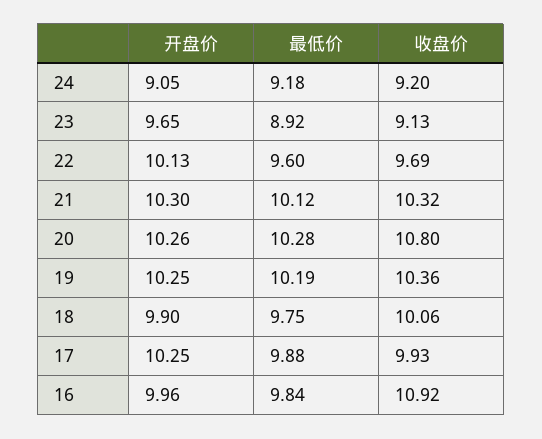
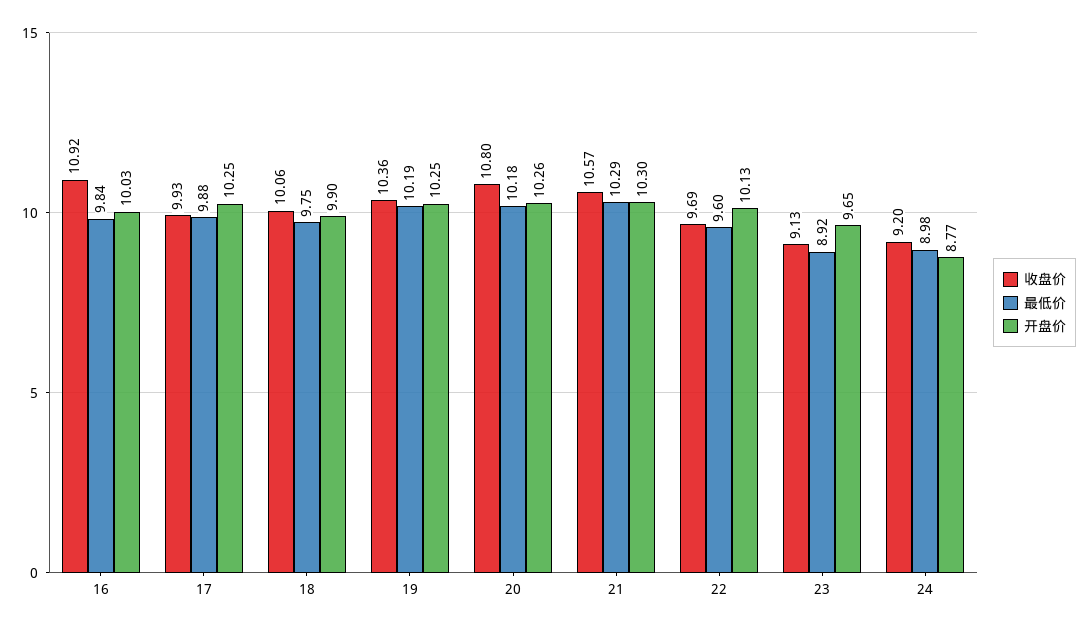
开盘价, 24: 9.05 -> 8.77
最低价, 24: 9.18 -> 8.98
最低价, 21: 10.12 -> 10.29
收盘价, 21: 10.32 -> 10.57
最低价, 20: 10.28 -> 10.18
开盘价, 16: 9.96 -> 10.03

